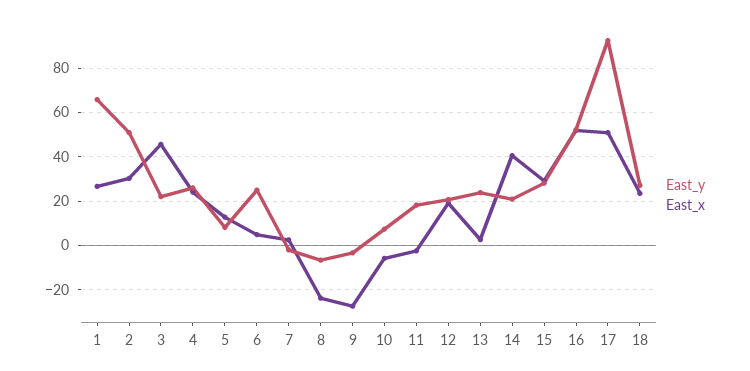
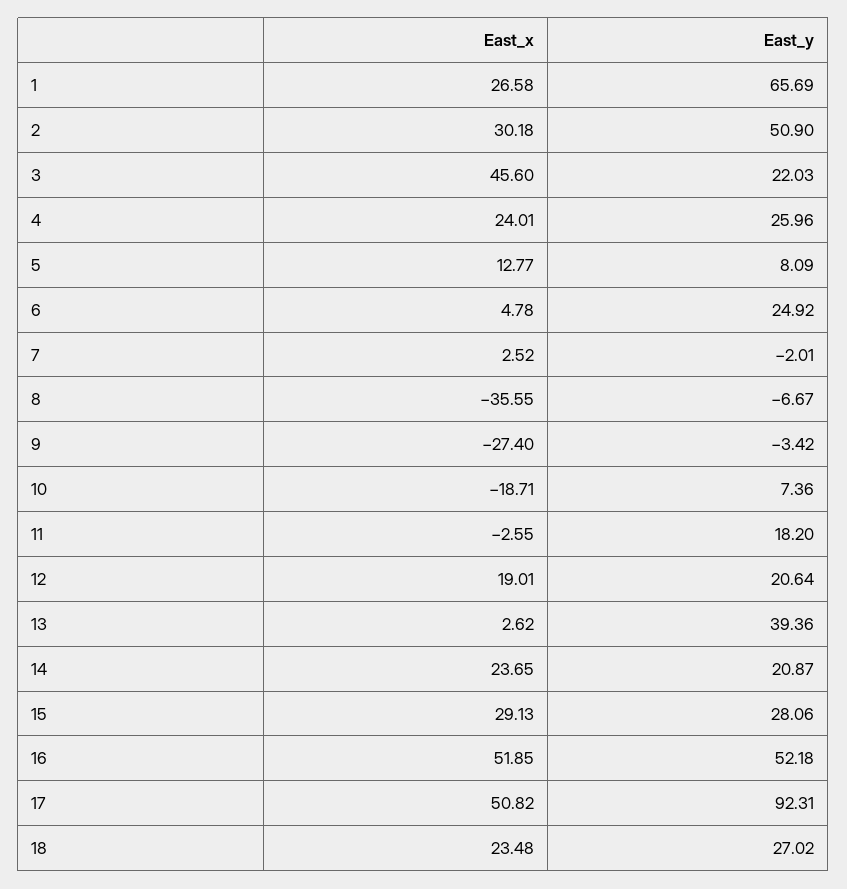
East_x, 8: -25 -> -35.55
East_x, 10: -5 -> -18.71
East_y, 13: 25 -> 39.36
East_x, 14: 40 -> 23.65

